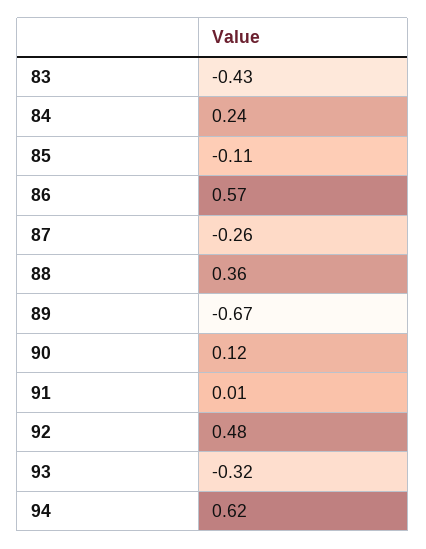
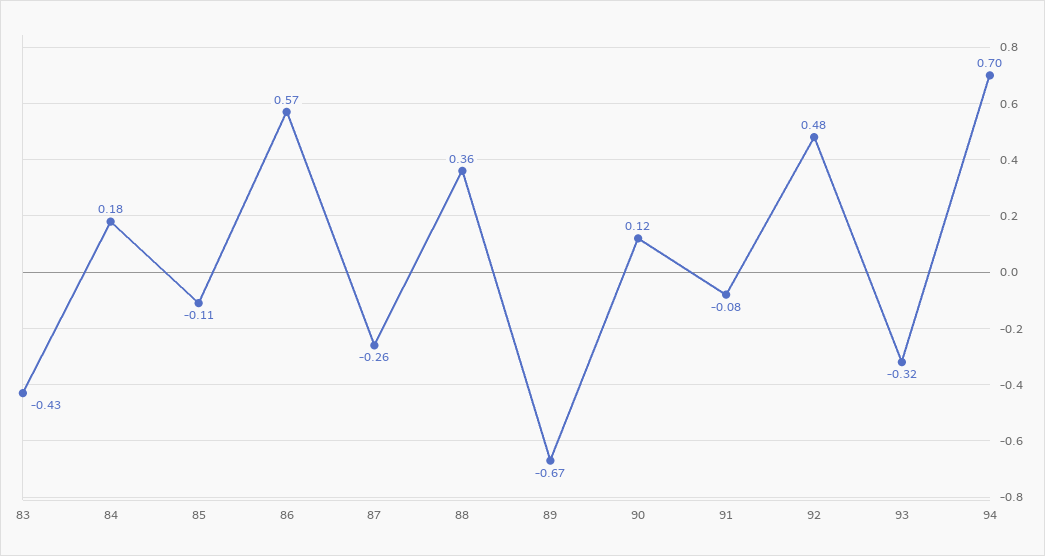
84: 0.24 -> 0.18
91: 0.01 -> -0.08
94: 0.62 -> 0.7

